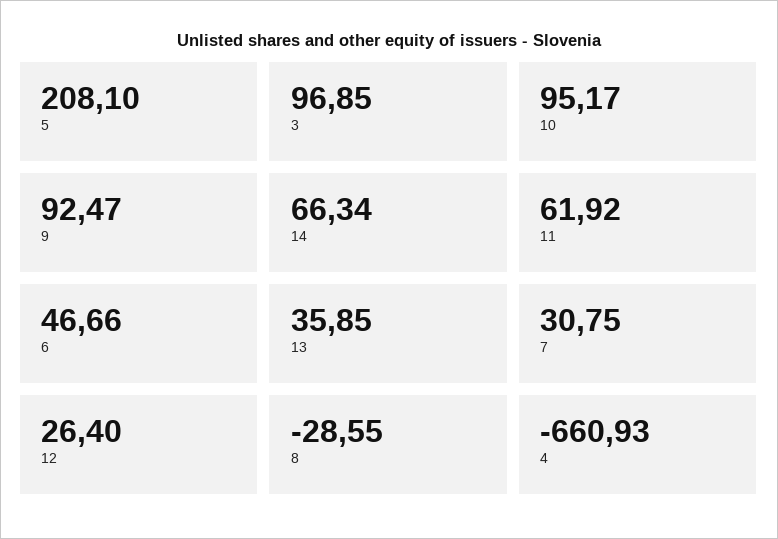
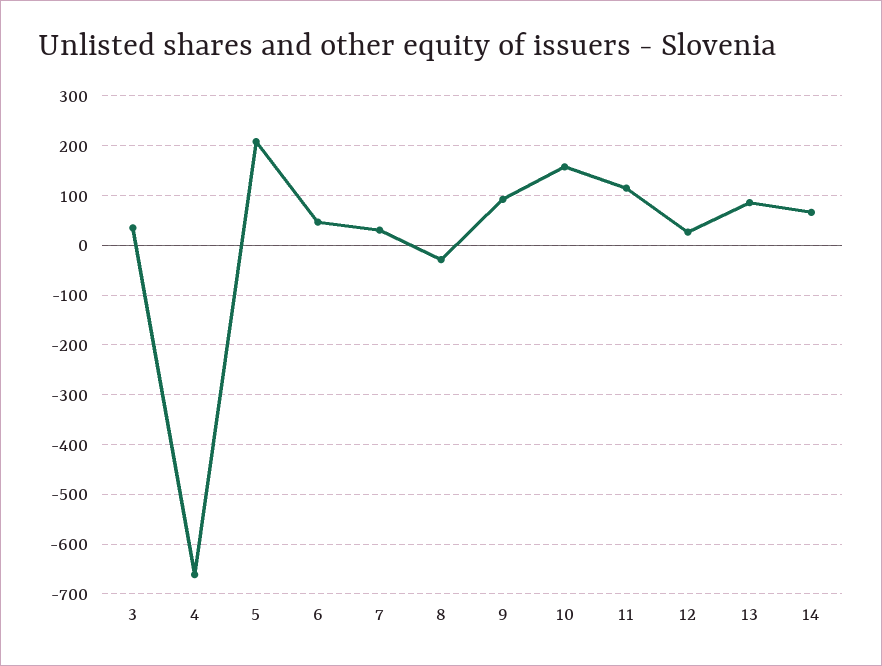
3: 96.85 -> 40
10: 95.17 -> 160
11: 61.92 -> 120
13: 35.85 -> 80

